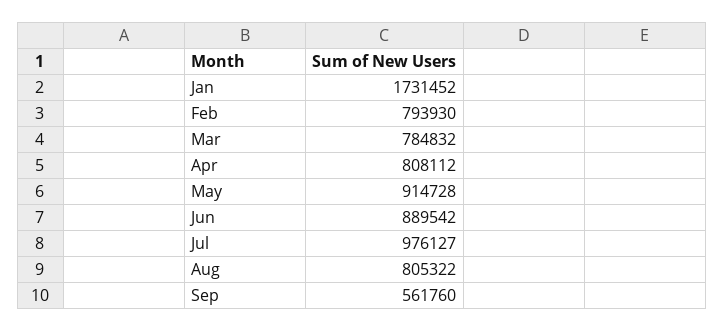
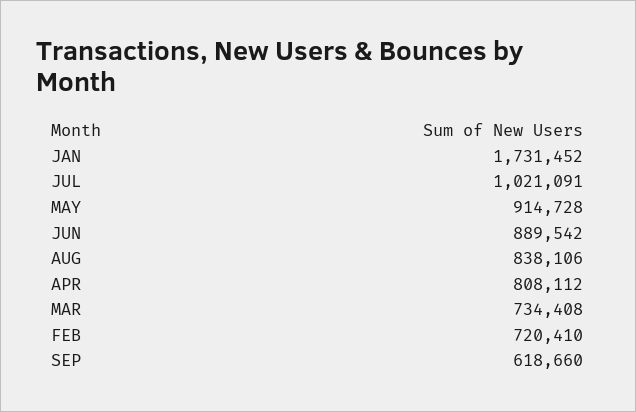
Feb: 793930 -> 720410
Mar: 784832 -> 734408
Jul: 976127 -> 1021091
Aug: 805322 -> 838106
Sep: 561760 -> 618660

